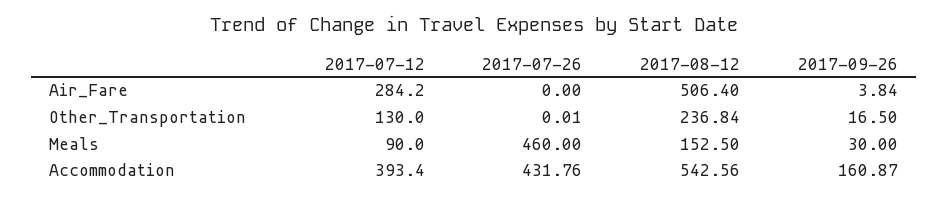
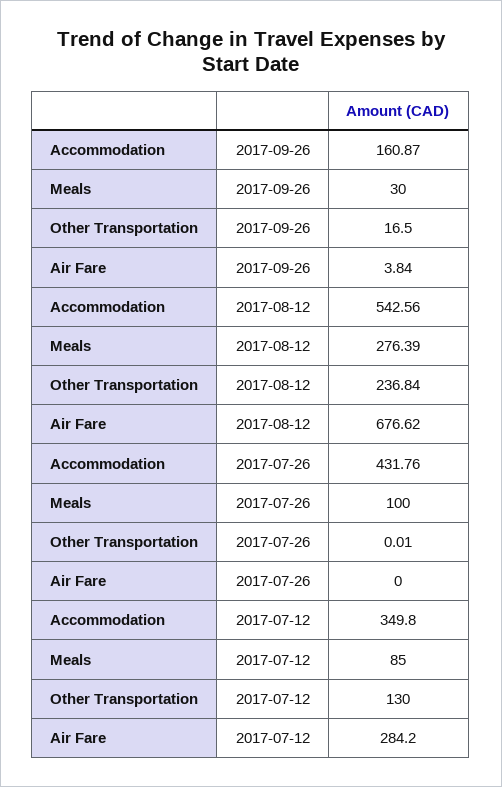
2017-08-12, Air_Fare: 506.4 -> 676.62
2017-07-12, Meals: 90 -> 85
2017-07-26, Meals: 460 -> 100
2017-08-12, Meals: 152.5 -> 276.39
2017-07-12, Accommodation: 393.4 -> 349.8

